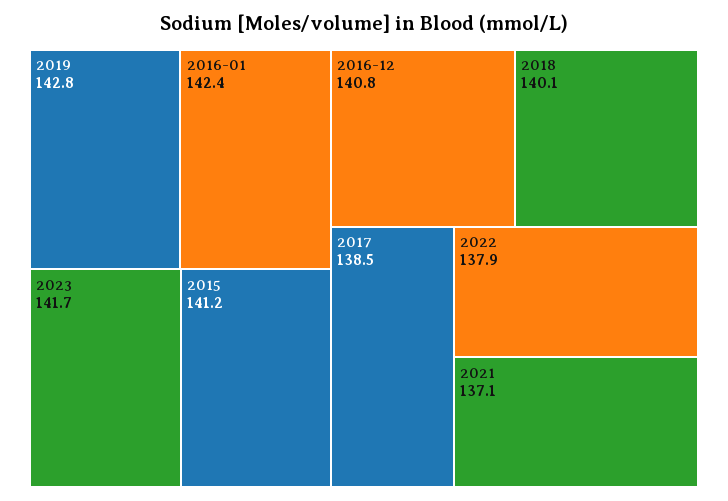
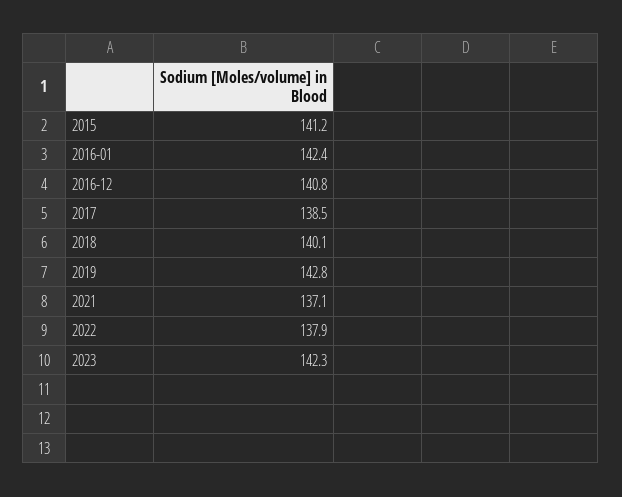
2023: 141.7 -> 142.3

